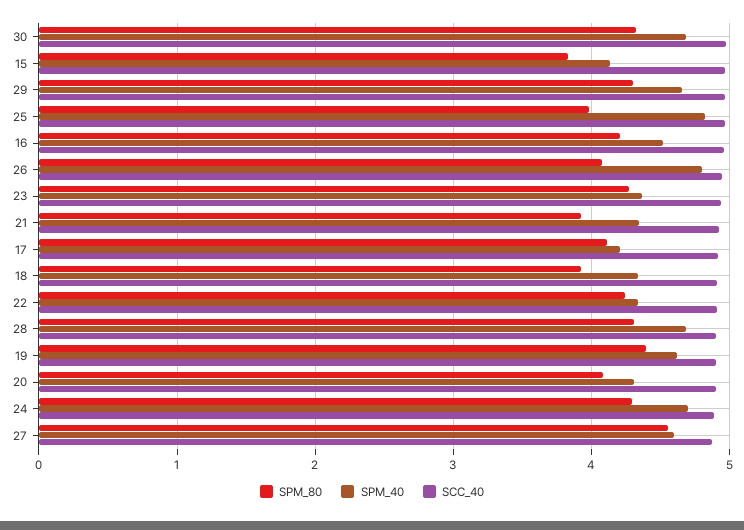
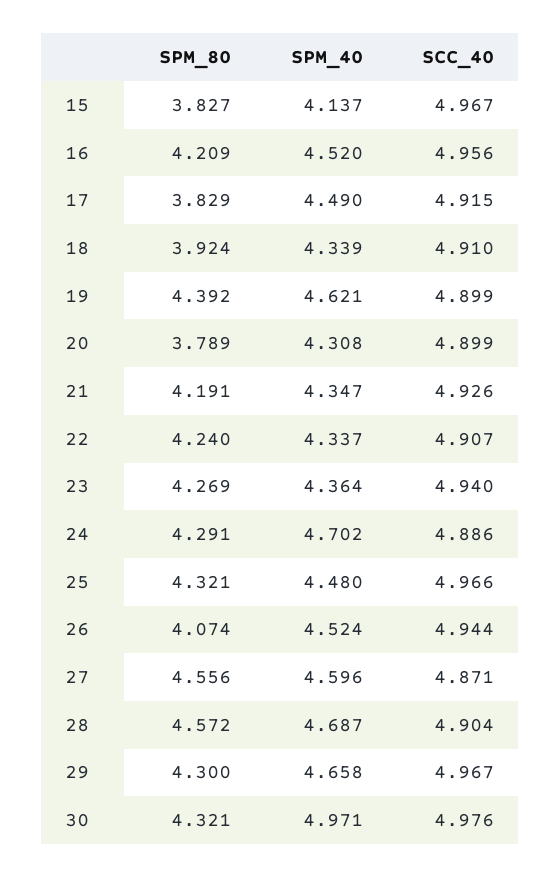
SPM_40, 30: 4.7 -> 4.971
SPM_80, 25: 4 -> 4.321
SPM_40, 25: 4.8 -> 4.48
SPM_40, 26: 4.8 -> 4.524
SPM_80, 21: 3.9 -> 4.191
SPM_80, 17: 4.1 -> 3.829
SPM_40, 17: 4.2 -> 4.49
SPM_80, 28: 4.3 -> 4.572
SPM_80, 20: 4.1 -> 3.789

